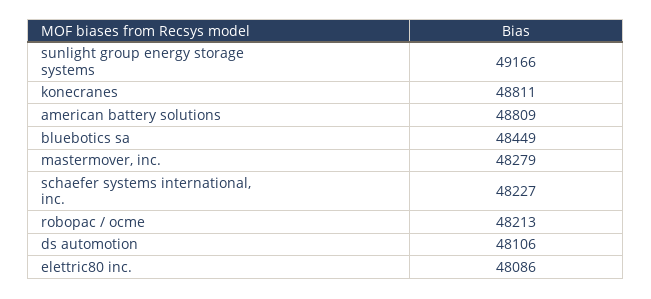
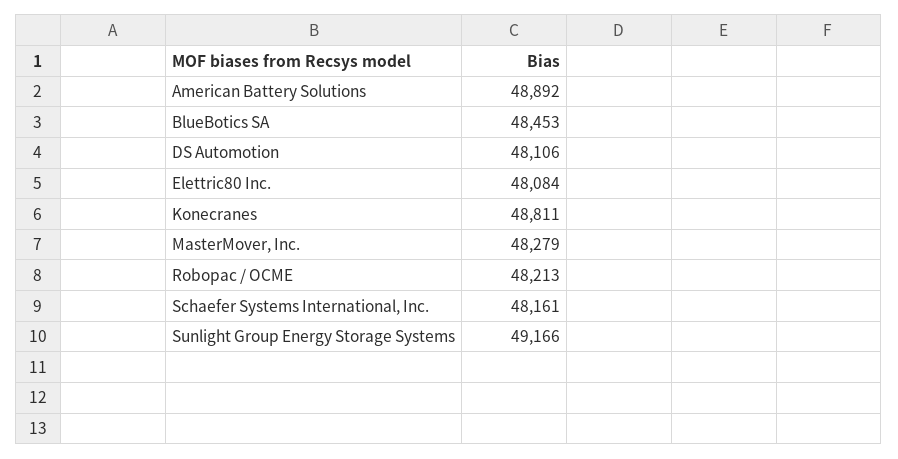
american battery solutions: 48809 -> 48892
bluebotics sa: 48449 -> 48453
schaefer systems international, inc.: 48227 -> 48161
elettric80 inc.: 48086 -> 48084

